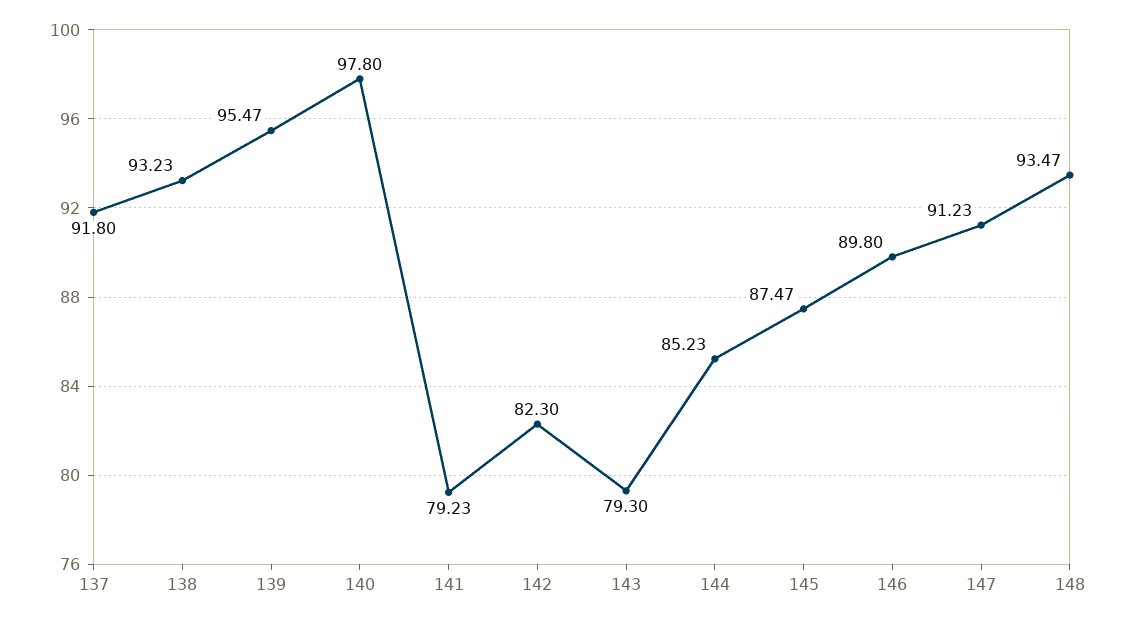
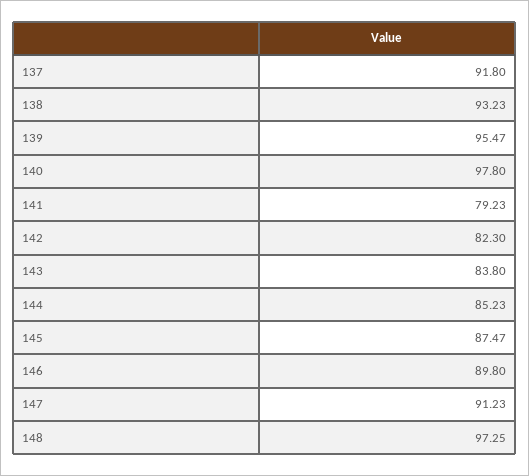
143: 79.3 -> 83.8
148: 93.47 -> 97.25

